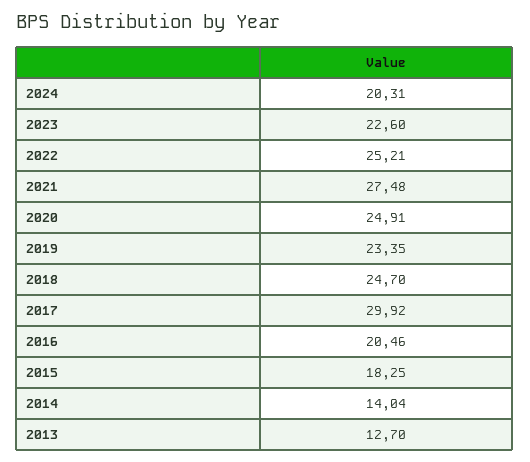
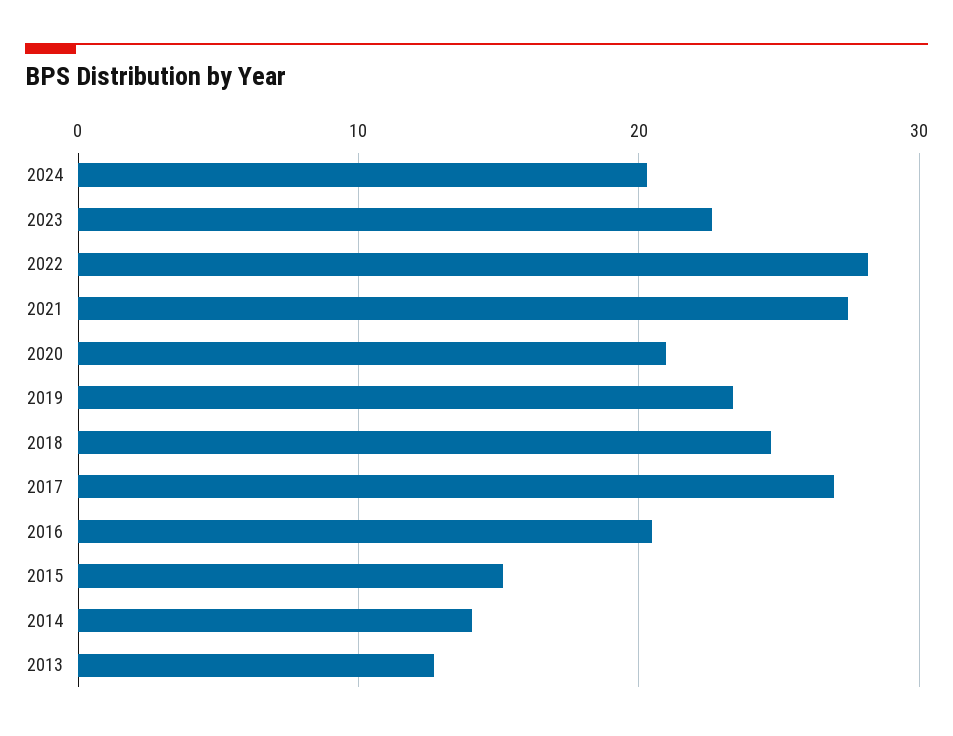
2022: 25.21 -> 28
2020: 24.91 -> 21
2017: 29.92 -> 27
2015: 18.25 -> 15

